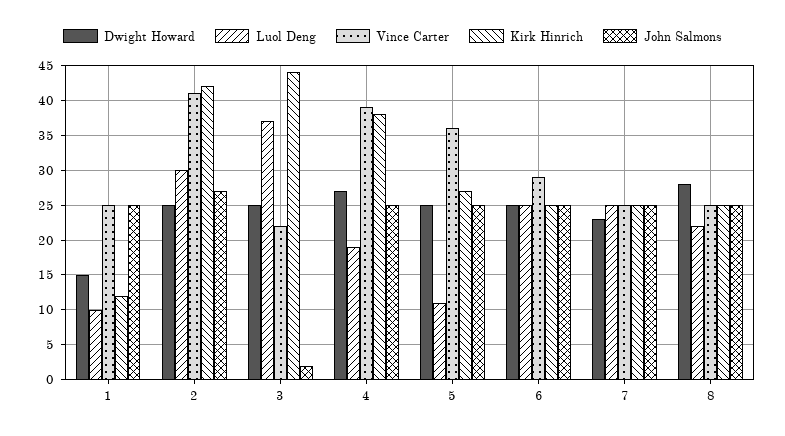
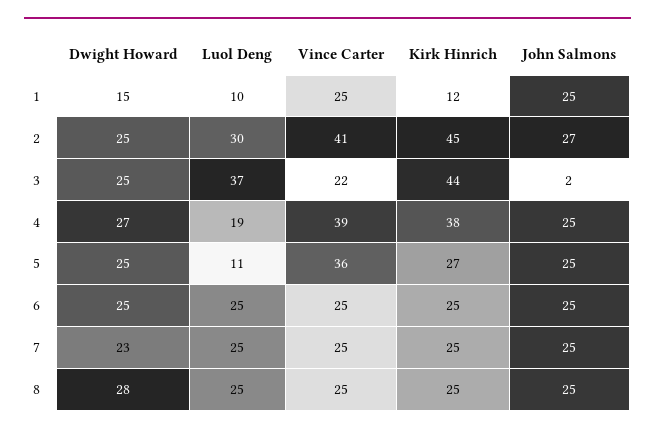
Kirk Hinrich, 2: 42 -> 45
Vince Carter, 6: 29 -> 25
Luol Deng, 8: 22 -> 25

